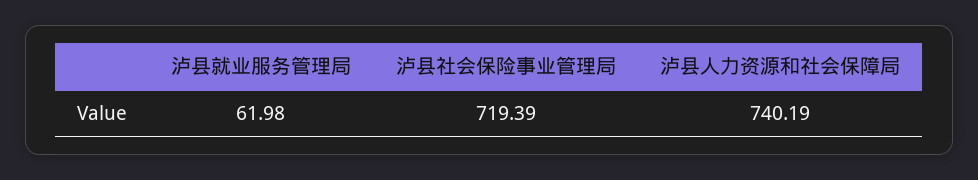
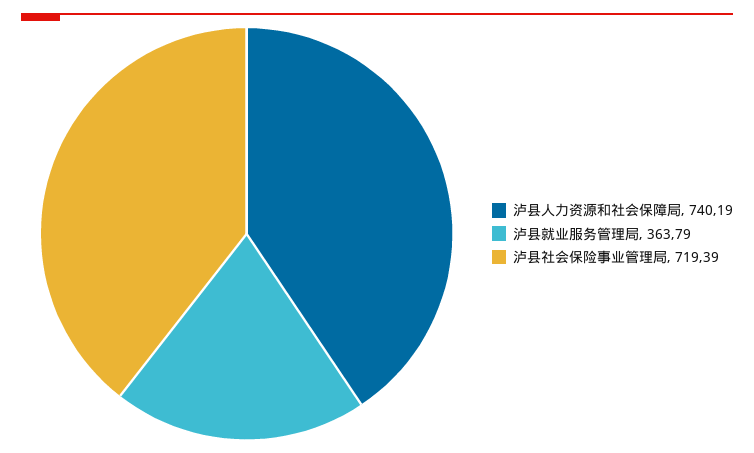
泸县就业服务管理局: 61.98 -> 363.79

